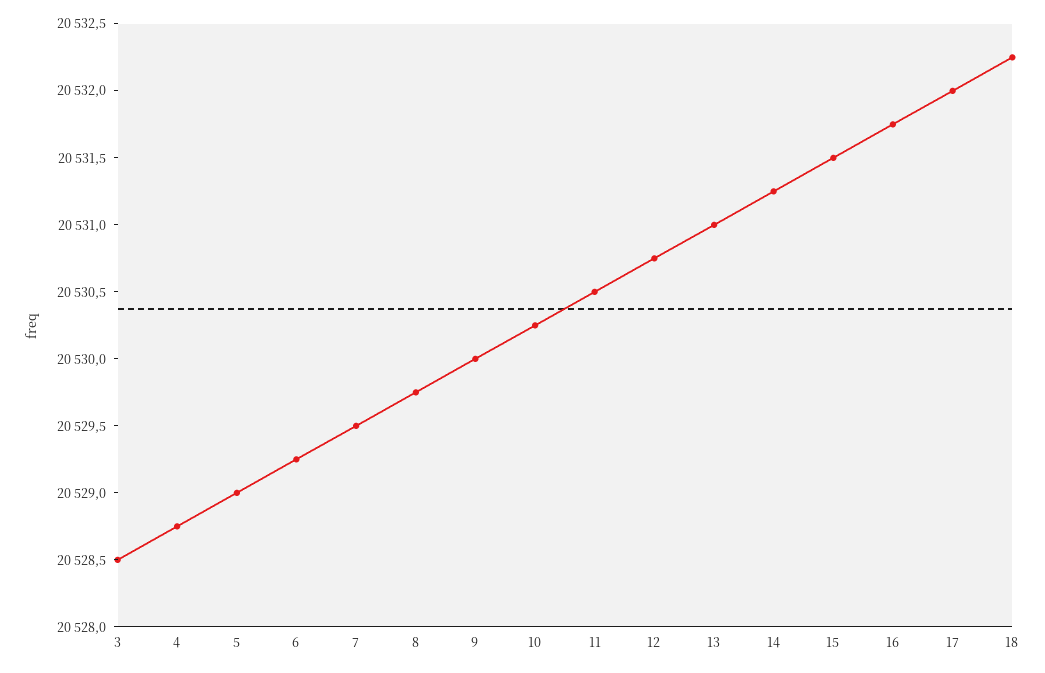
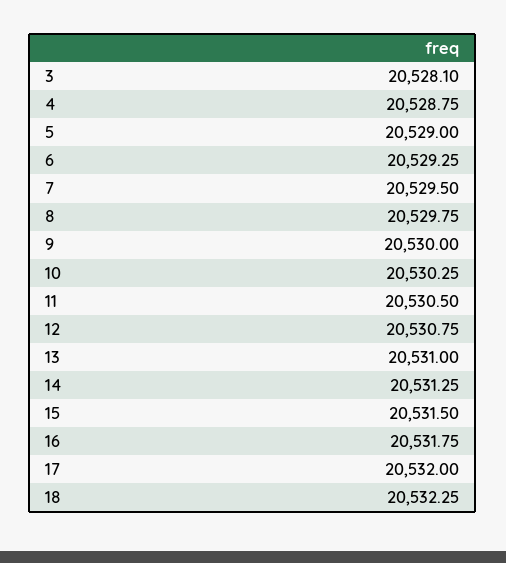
3: 20528.5 -> 20528.1

